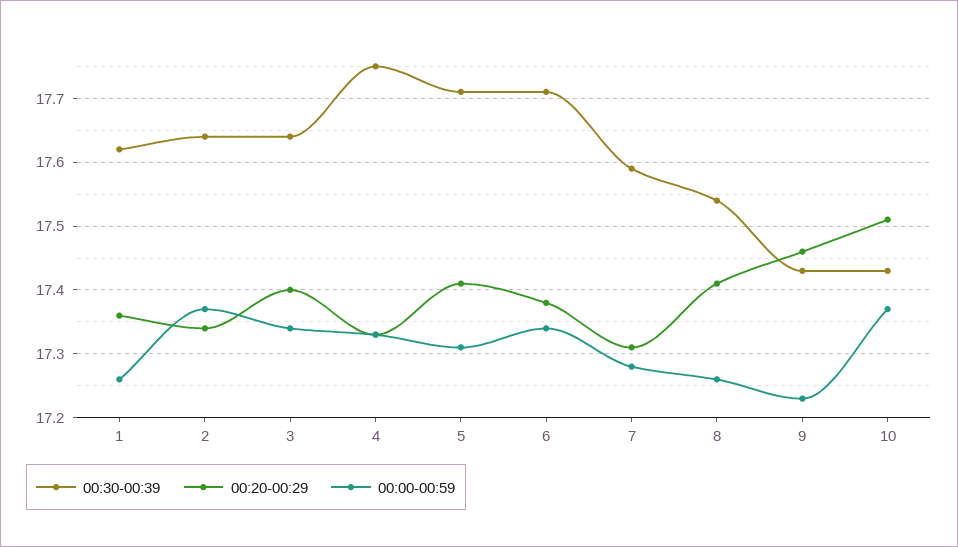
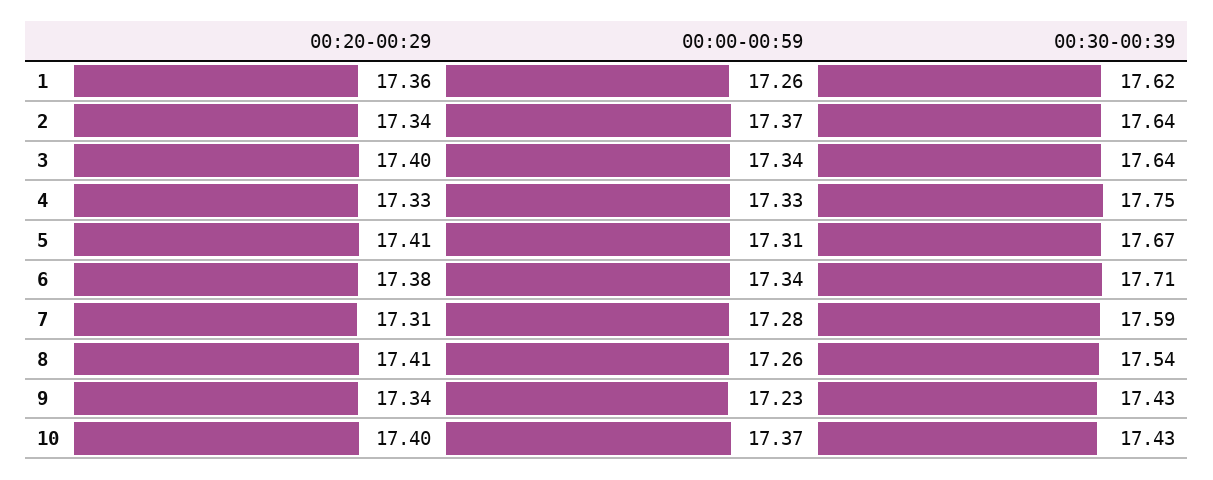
00:30-00:39, 5: 17.71 -> 17.67
00:20-00:29, 9: 17.46 -> 17.34
00:20-00:29, 10: 17.51 -> 17.4

